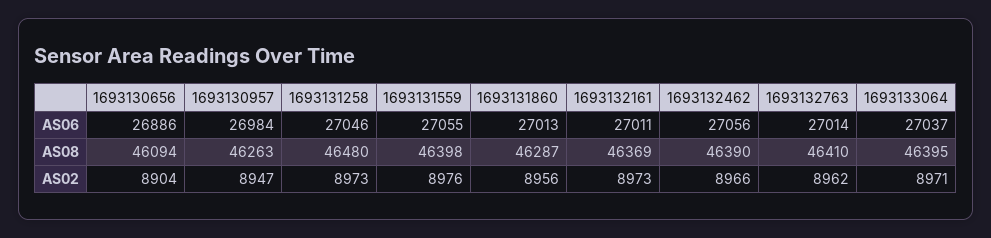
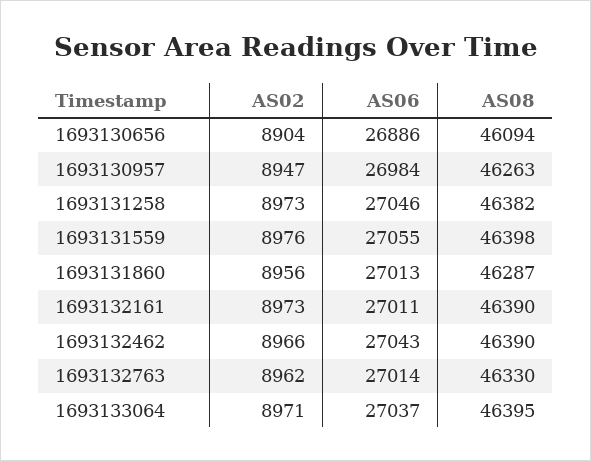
1693132462, AS06: 27056 -> 27043
1693131258, AS08: 46480 -> 46382
1693132161, AS08: 46369 -> 46390
1693132763, AS08: 46410 -> 46330

